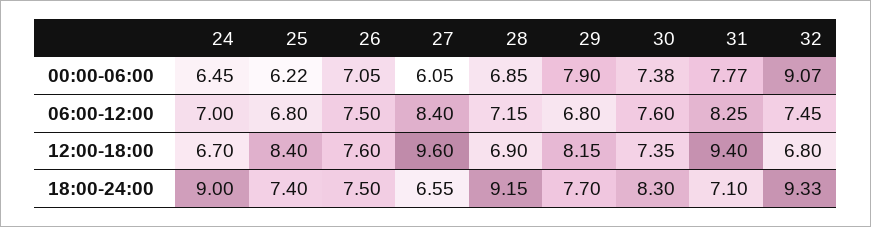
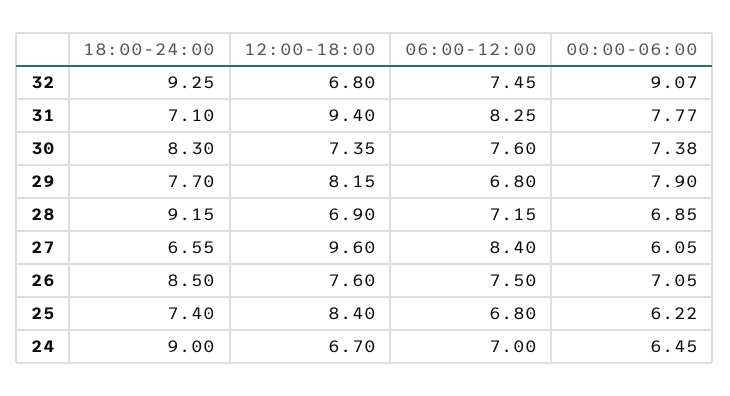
26, 18:00-24:00: 7.5 -> 8.5
32, 18:00-24:00: 9.33 -> 9.25

